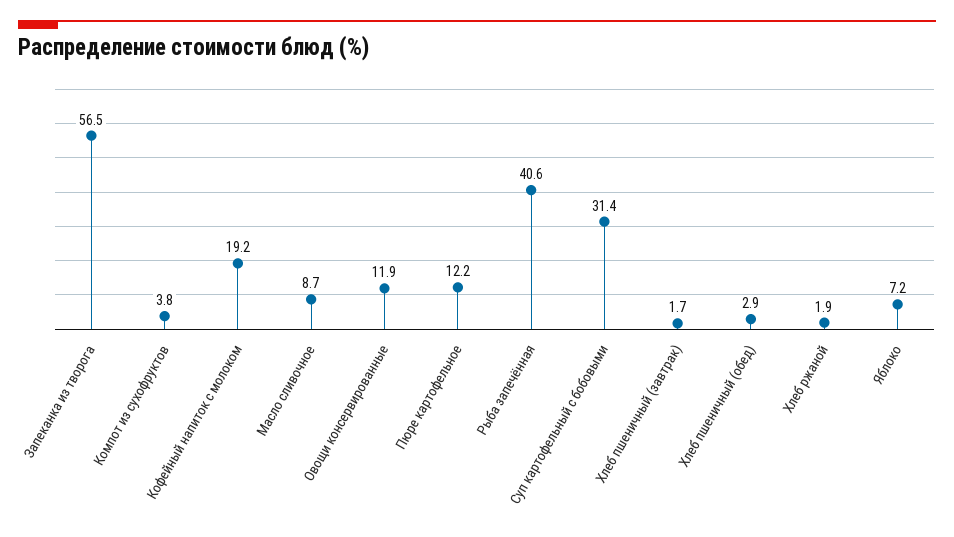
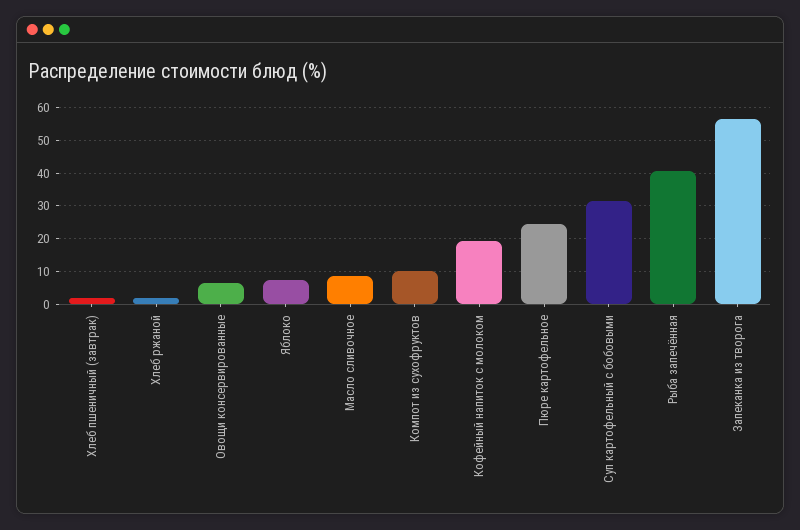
Компот из сухофруктов: 3.8 -> 10
Овощи консервированные: 11.9 -> 6
Пюре картофельное: 12.2 -> 24
Хлеб пшеничный (обед): 2.9 -> none

